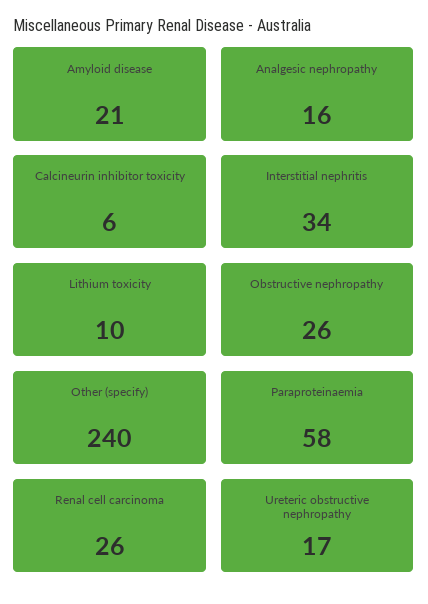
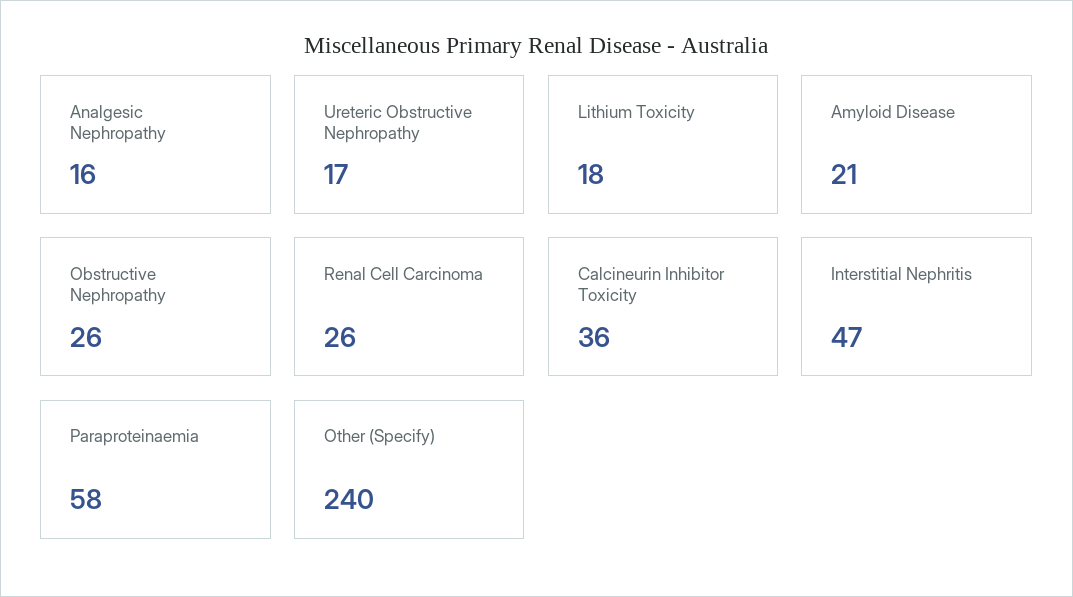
Calcineurin inhibitor toxicity: 6 -> 36
Interstitial nephritis: 34 -> 47
Lithium toxicity: 10 -> 18

